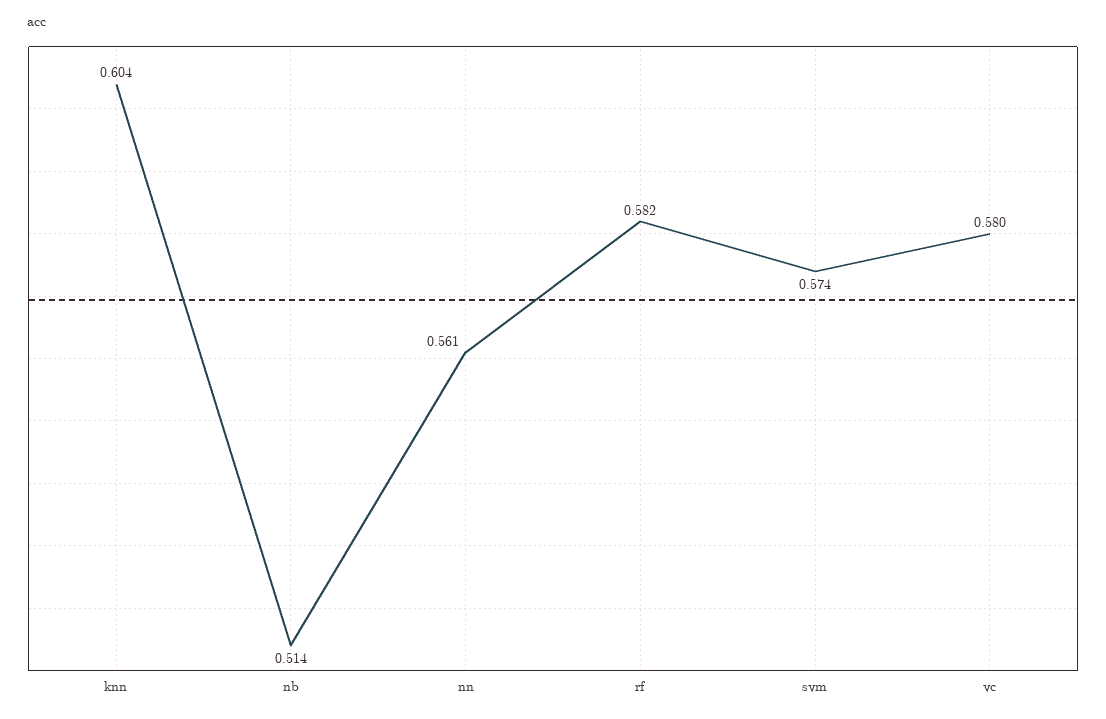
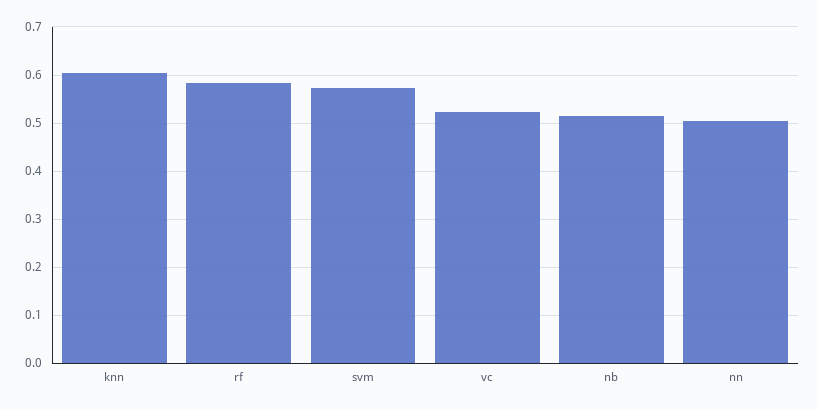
nn: 0.561 -> 0.5
vc: 0.58 -> 0.52

